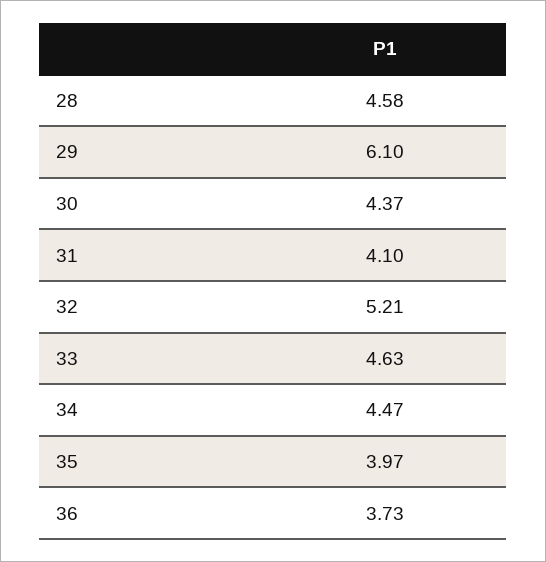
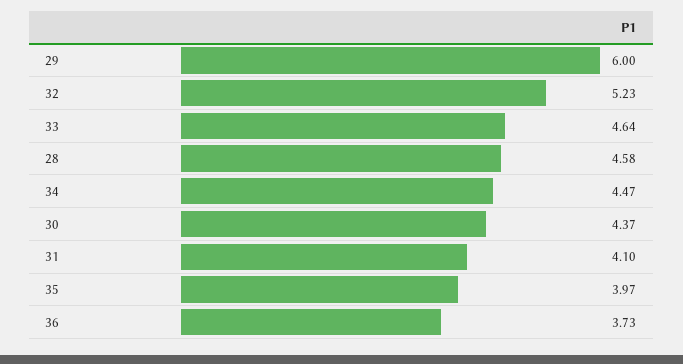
29: 6.1 -> 6
32: 5.21 -> 5.23
33: 4.63 -> 4.64

